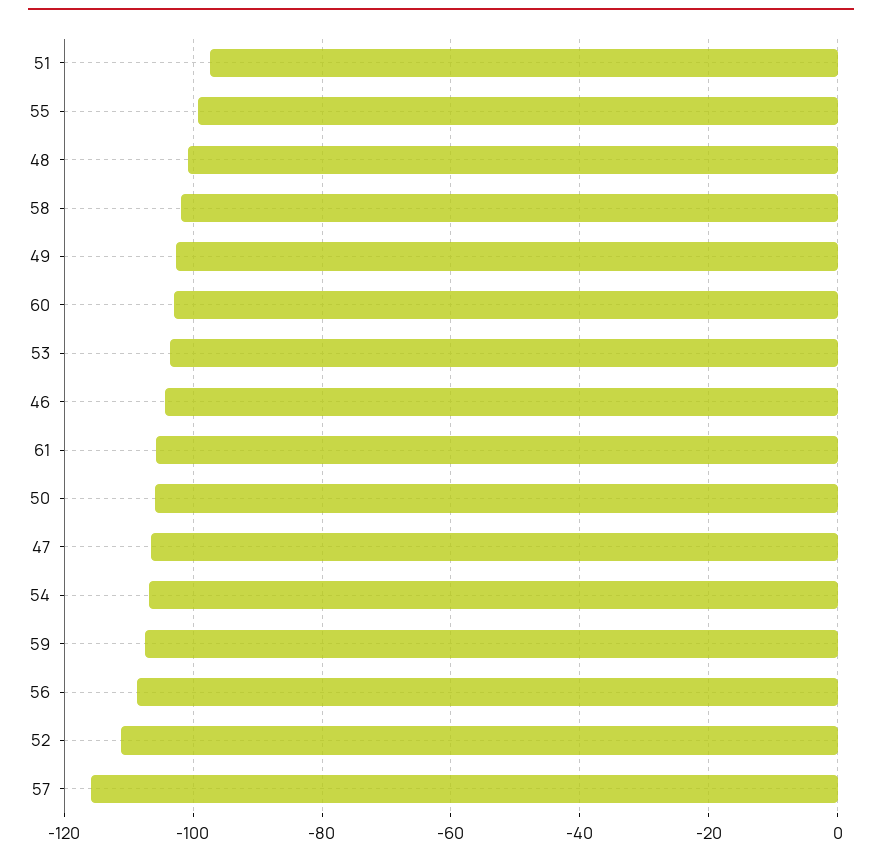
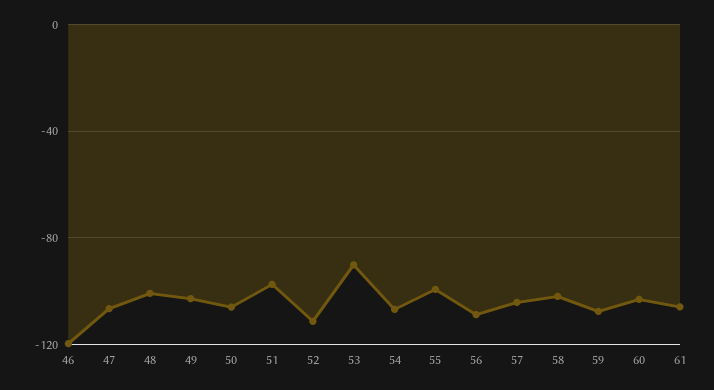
53: -104 -> -90
46: -104 -> -120
57: -116 -> -105

